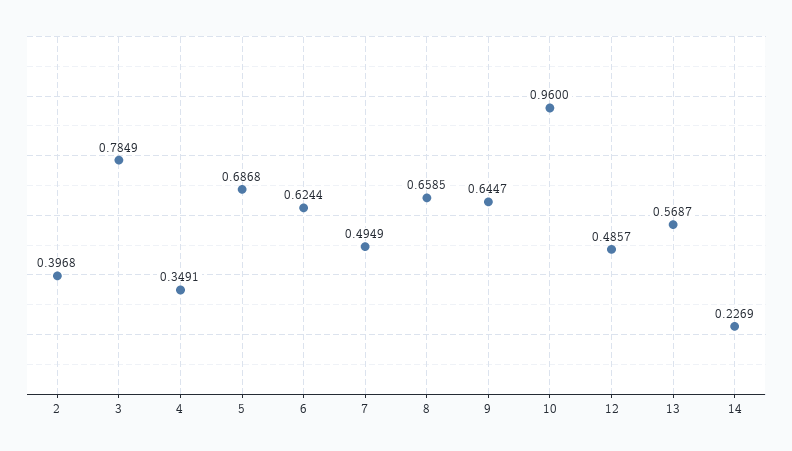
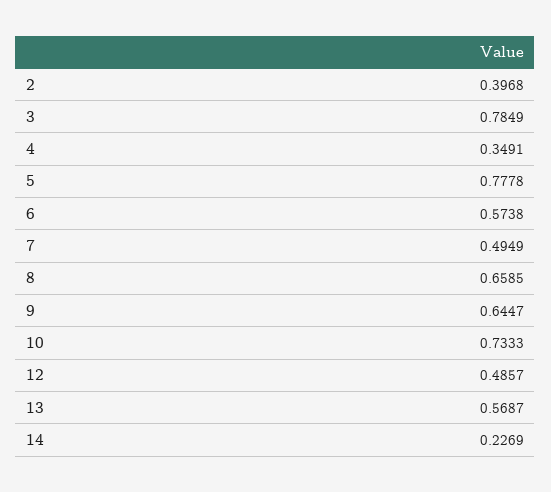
5: 0.6868 -> 0.7778
6: 0.6244 -> 0.5738
10: 0.96 -> 0.7333

